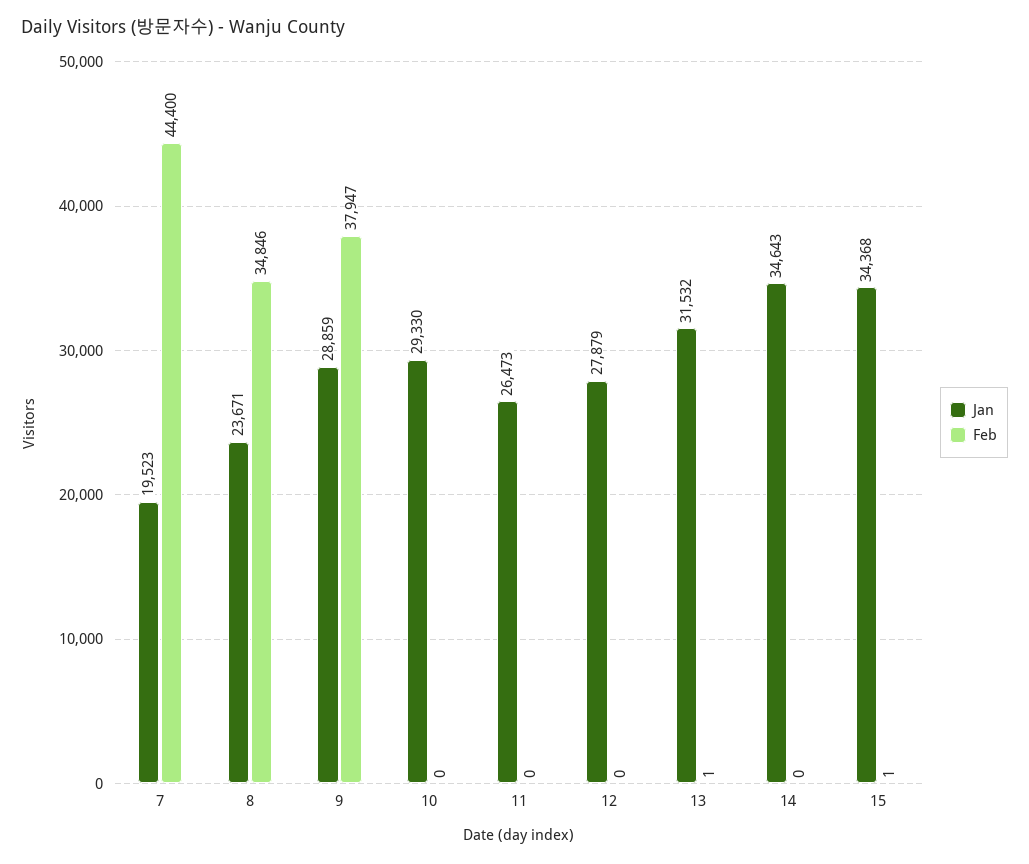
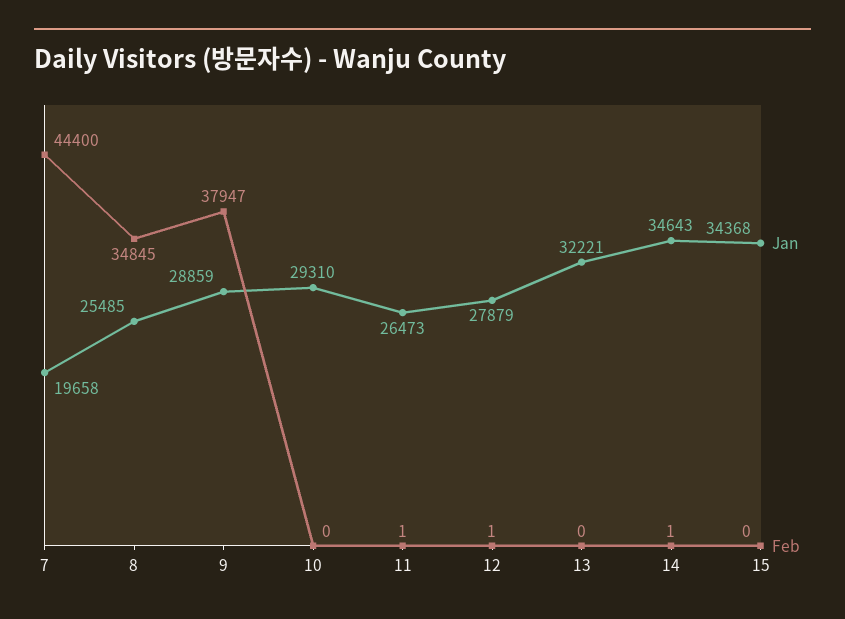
Jan, 7: 19523 -> 19658
Jan, 8: 23671 -> 25485
Feb, 8: 34846 -> 34845
Jan, 10: 29330 -> 29310
Feb, 11: 0 -> 1
Feb, 12: 0 -> 1
Jan, 13: 31532 -> 32221
Feb, 13: 1 -> 0
Feb, 14: 0 -> 1
Feb, 15: 1 -> 0

